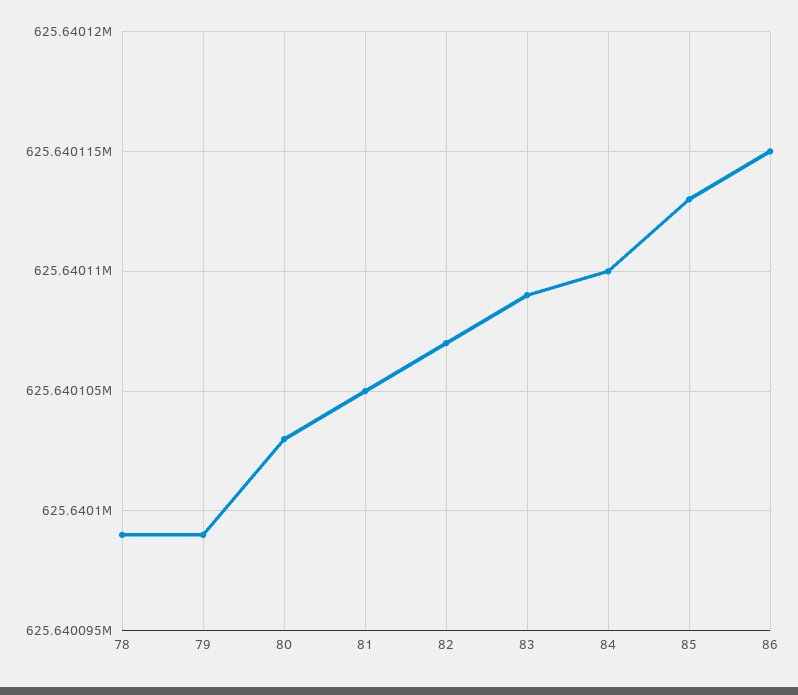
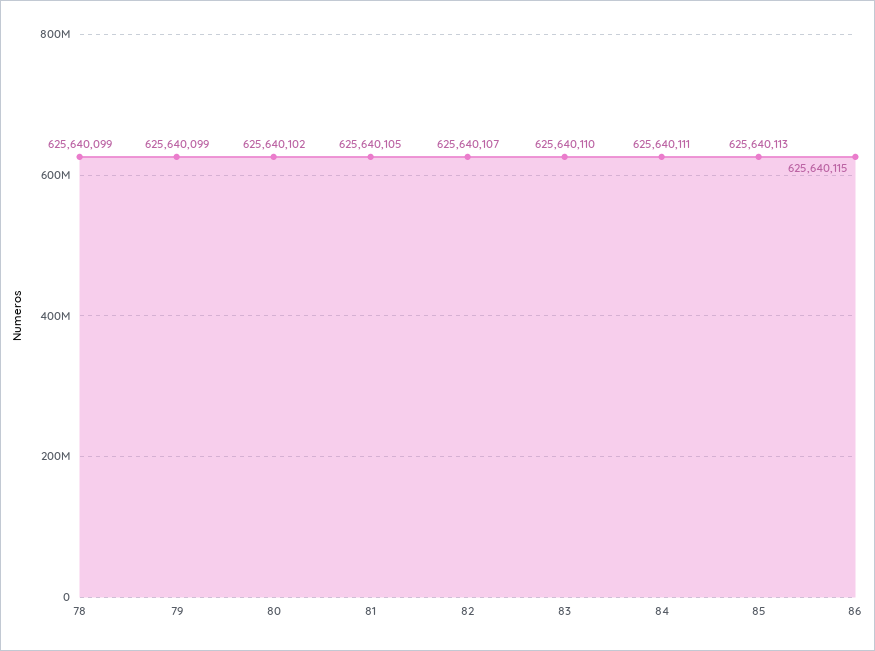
80: 625640103 -> 625640102
83: 625640109 -> 625640110
84: 625640110 -> 625640111

